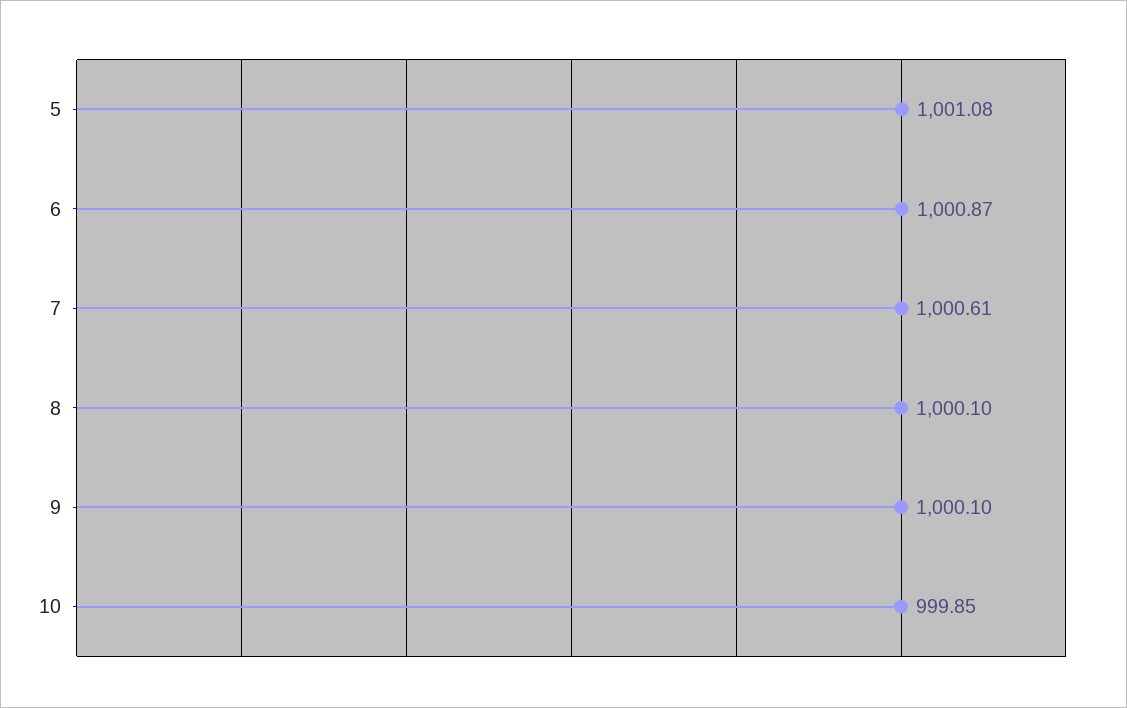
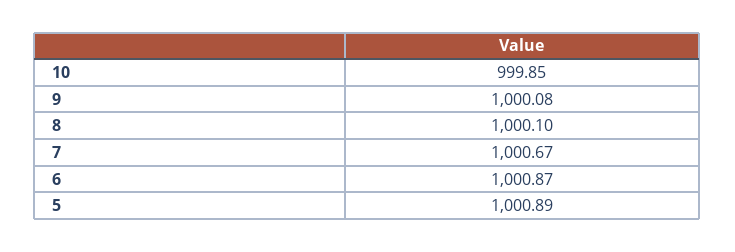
5: 1001.08 -> 1000.89
7: 1000.61 -> 1000.67
9: 1000.1 -> 1000.08

